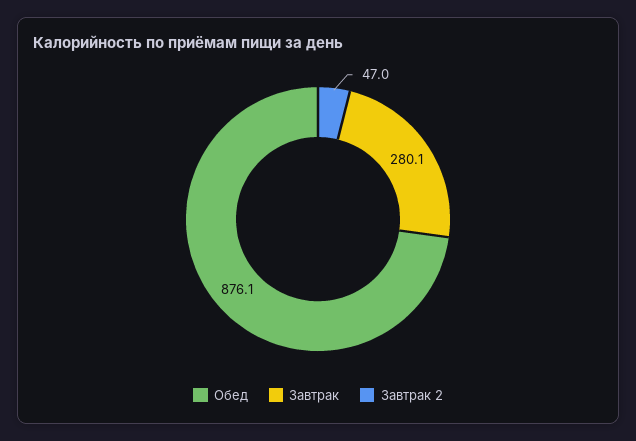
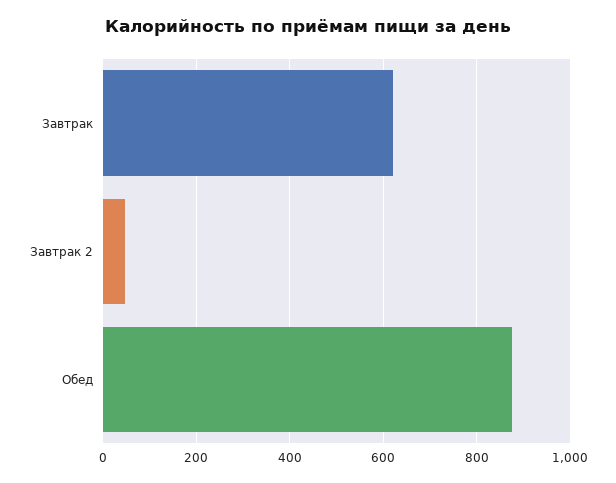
Завтрак: 280.1 -> 620

